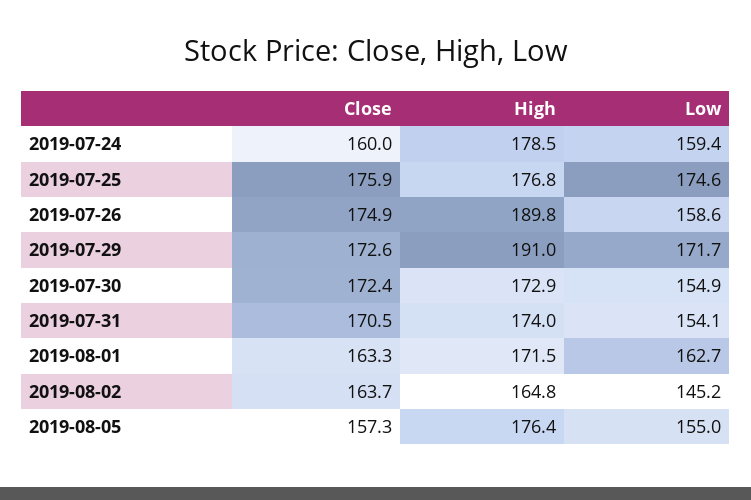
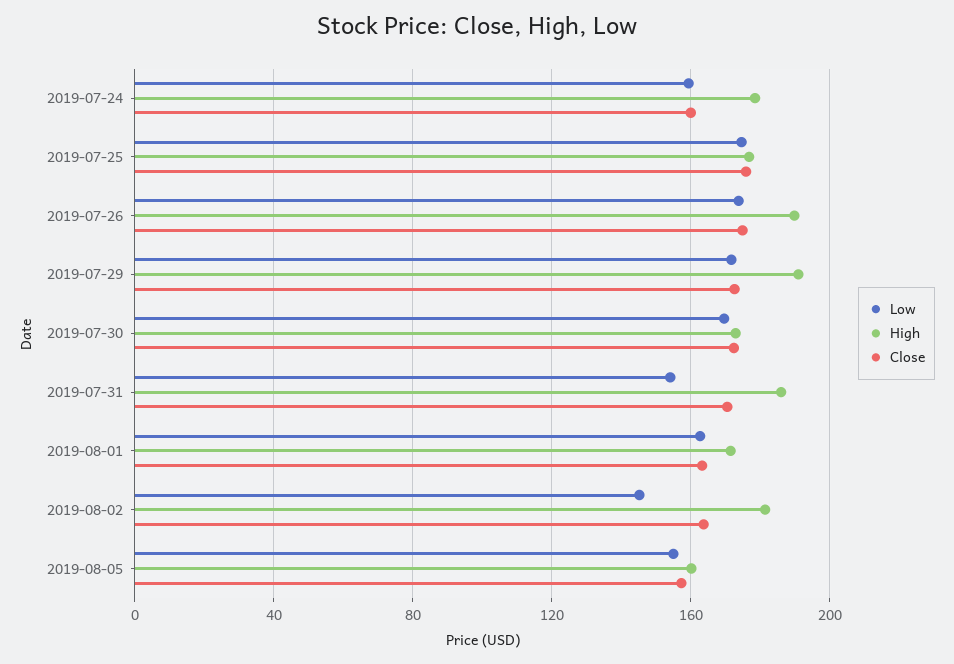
Low, 2019-07-26: 158.6 -> 175
Low, 2019-07-30: 154.9 -> 170
High, 2019-07-31: 174 -> 185
High, 2019-08-02: 164.8 -> 180
High, 2019-08-05: 176.4 -> 160

